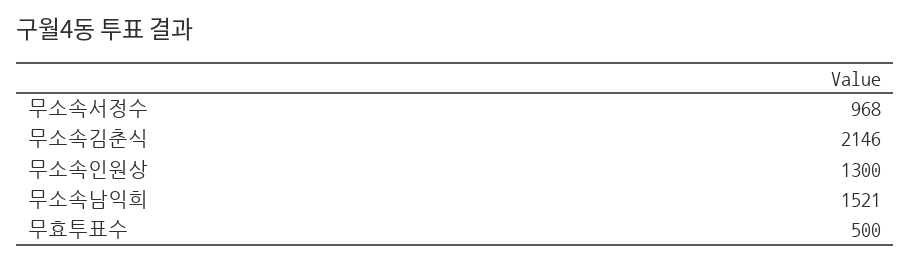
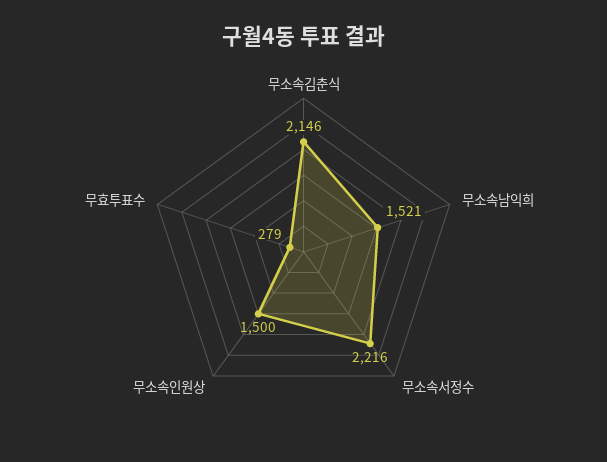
무소속서정수: 968 -> 2216
무소속인원상: 1300 -> 1500
무효투표수: 500 -> 279

